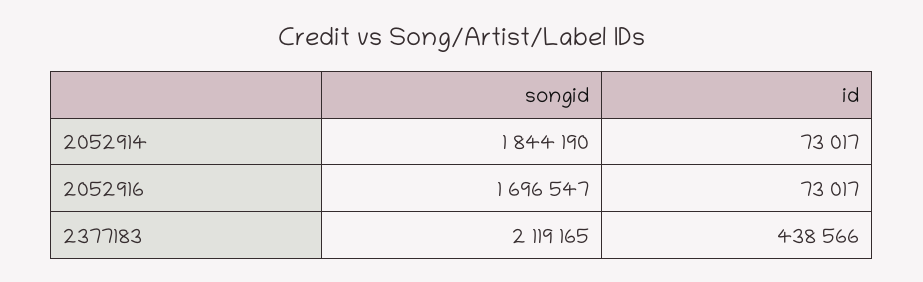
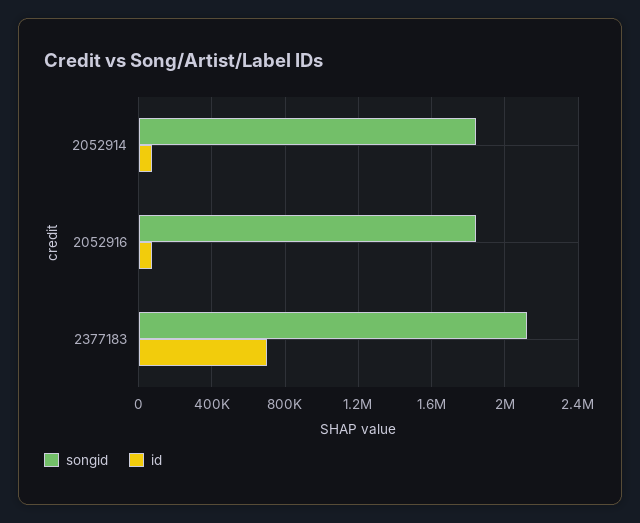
songid, 2052916: 1696547 -> 1850000
id, 2377183: 438566 -> 700000

